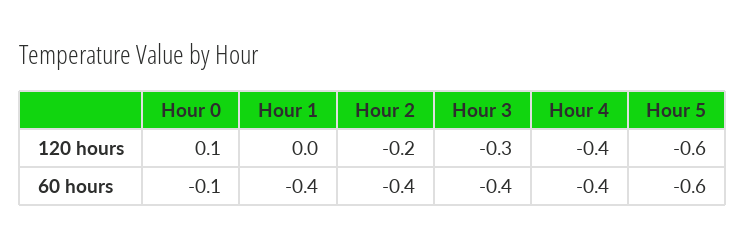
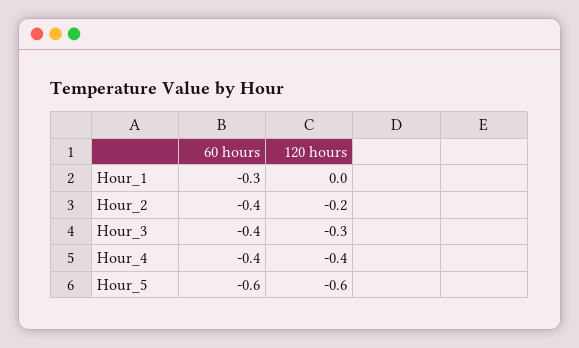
Hour 0, 120 hours: 0.1 -> none
Hour 0, 60 hours: -0.1 -> none
Hour 1, 60 hours: -0.4 -> -0.3

